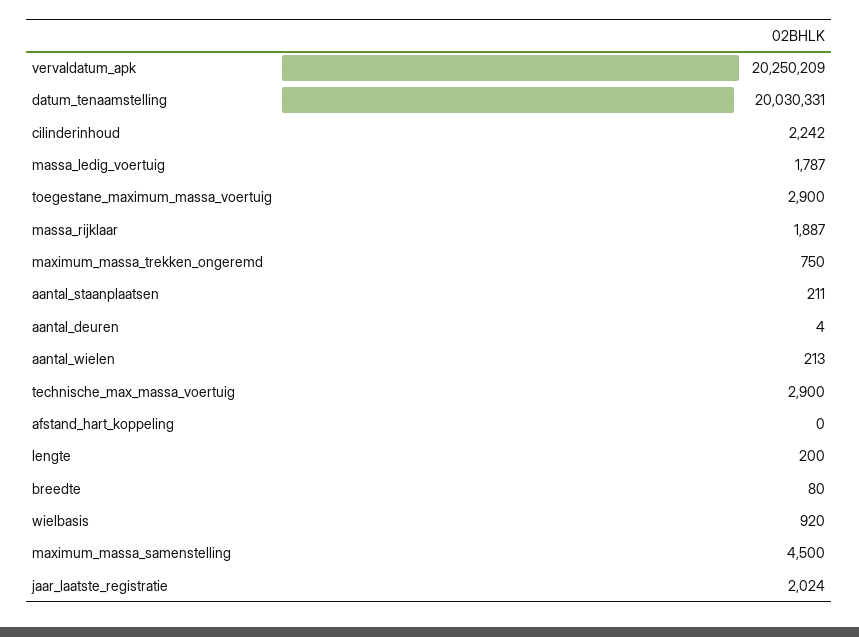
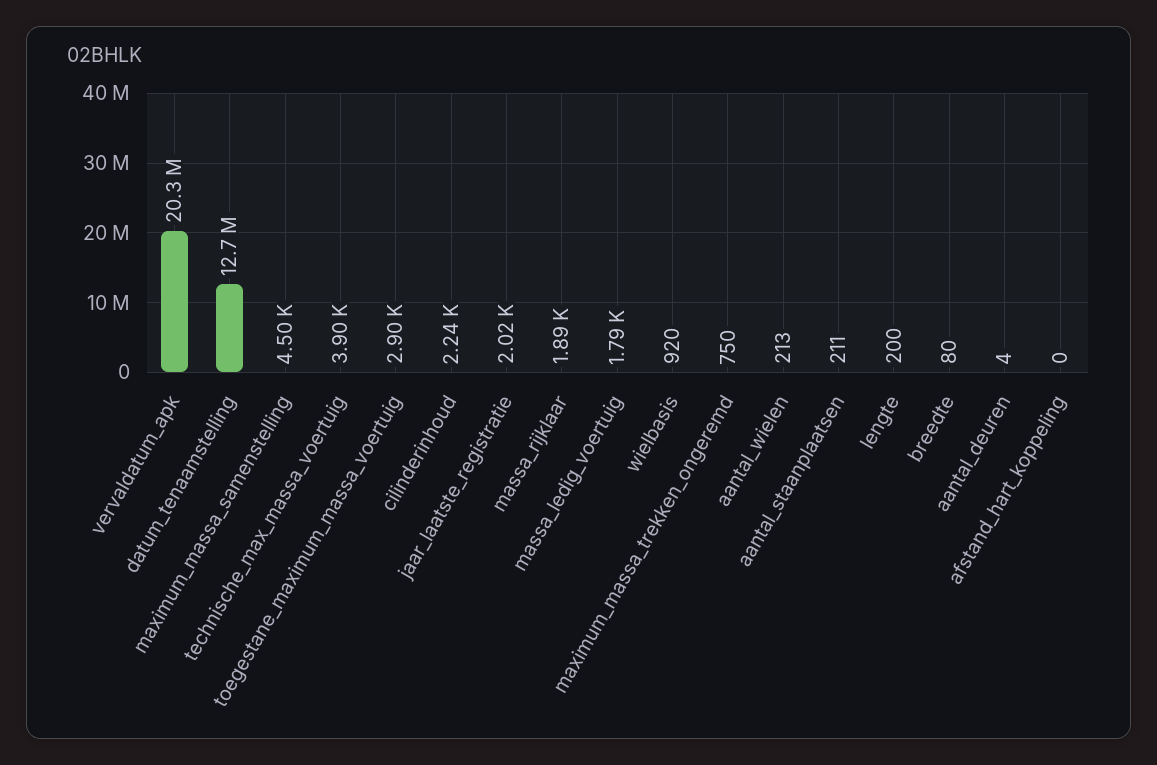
datum_tenaamstelling: 20030331 -> 12700000
technische_max_massa_voertuig: 2900 -> 3900

